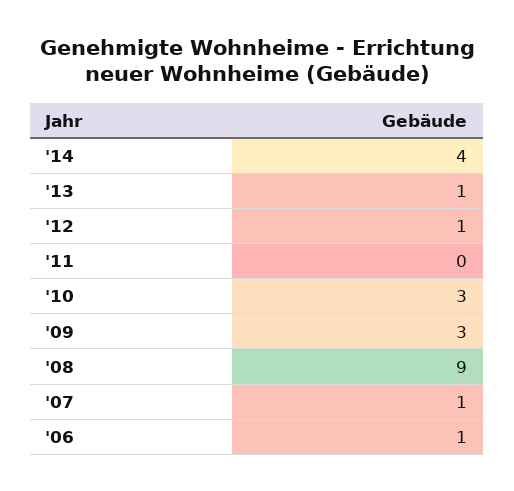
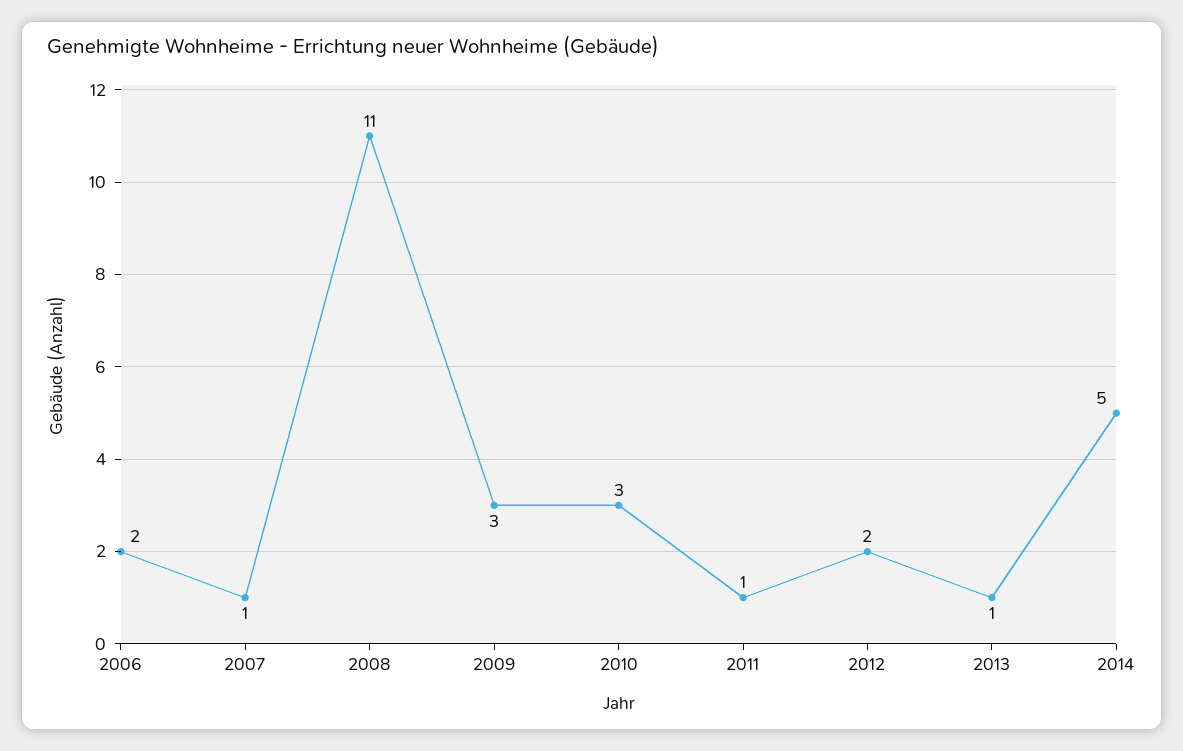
'14: 4 -> 5
'12: 1 -> 2
'11: 0 -> 1
'08: 9 -> 11
'06: 1 -> 2

